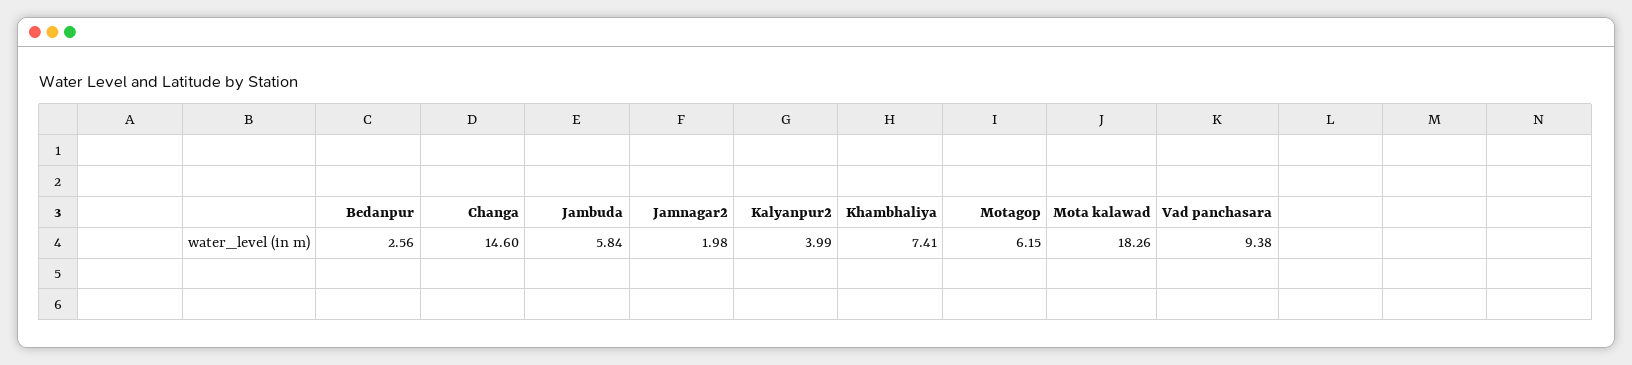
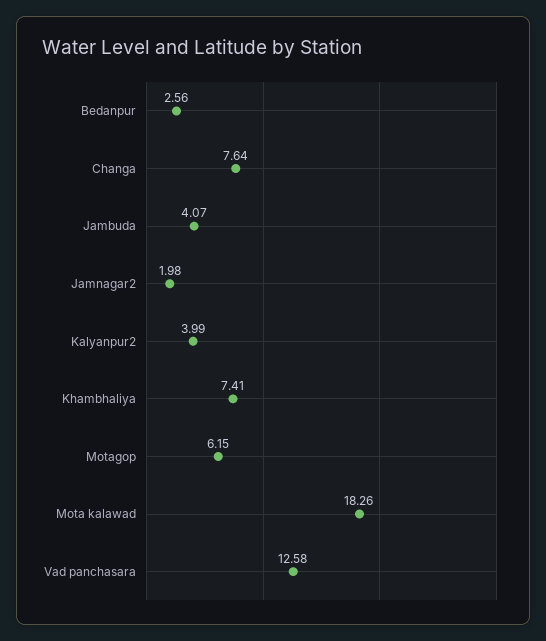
Changa: 14.6 -> 7.64
Jambuda: 5.84 -> 4.07
Vad panchasara: 9.38 -> 12.58

